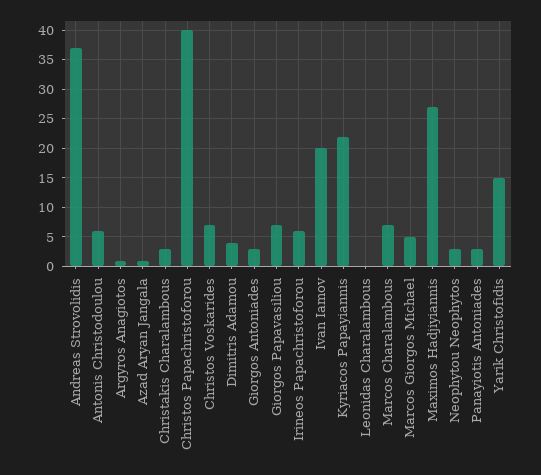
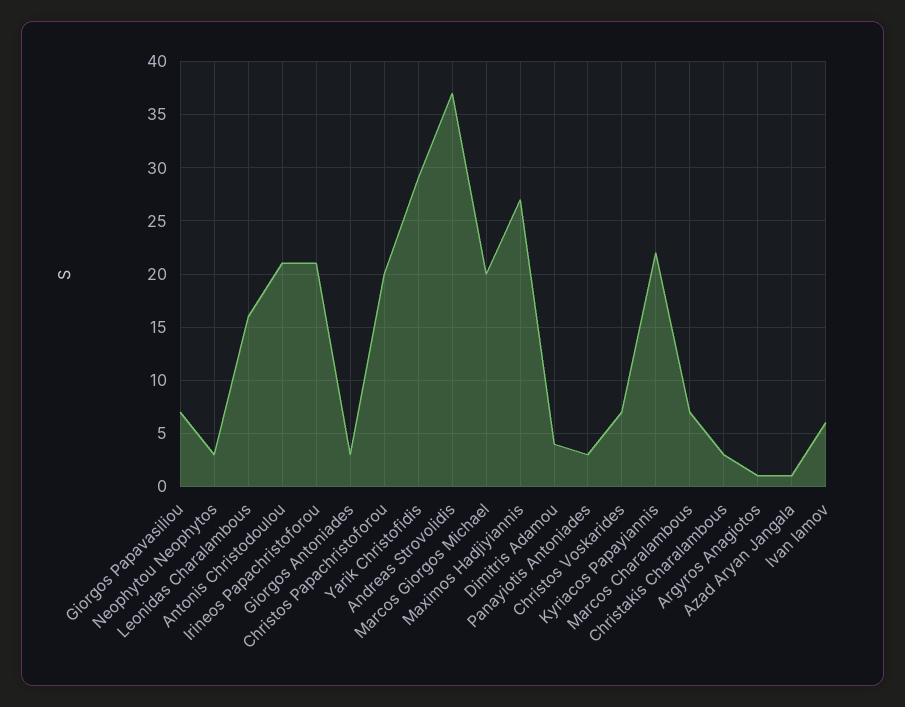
Antonis Christodoulou: 5 -> 21
Christos Papachristoforou: 40 -> 20
Irineos Papachristoforou: 5 -> 21
Ivan Iamov: 20 -> 6
Leonidas Charalambous: 0 -> 16
Marcos Giorgos Michael: 5 -> 20
Yarik Christofidis: 15 -> 29

